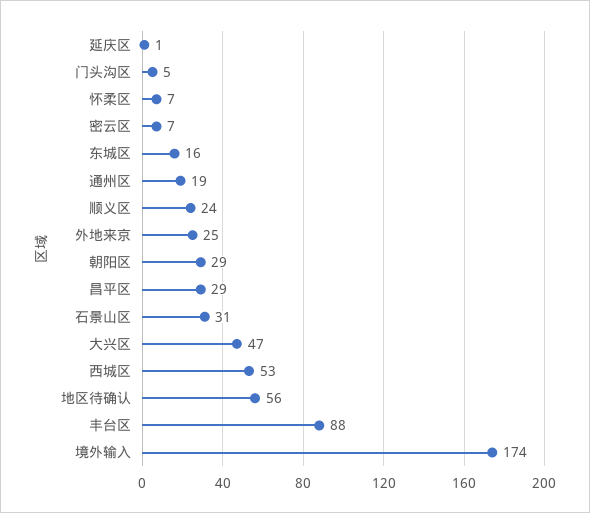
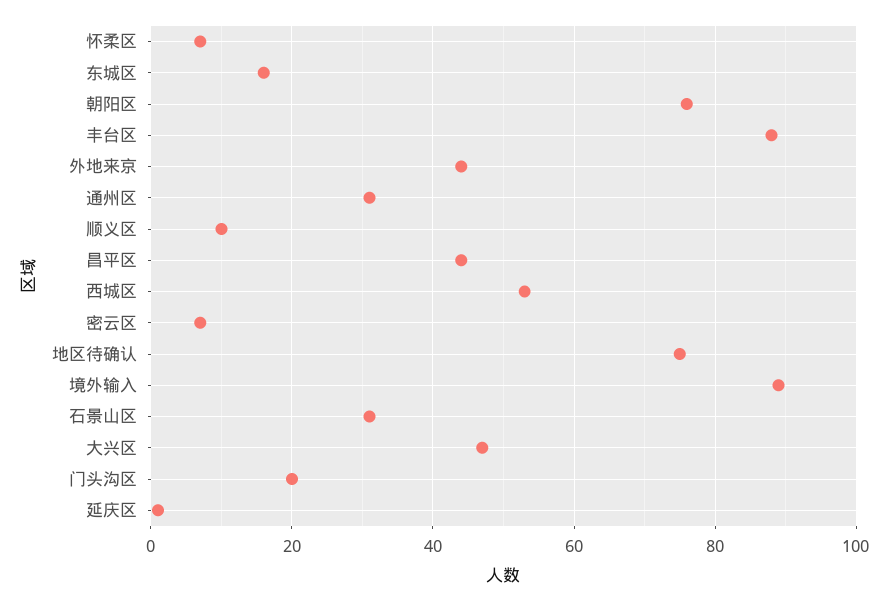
门头沟区: 5 -> 20
通州区: 19 -> 30
顺义区: 24 -> 10
外地来京: 25 -> 45
朝阳区: 29 -> 75
昌平区: 29 -> 45
地区待确认: 56 -> 75
境外输入: 174 -> 90

